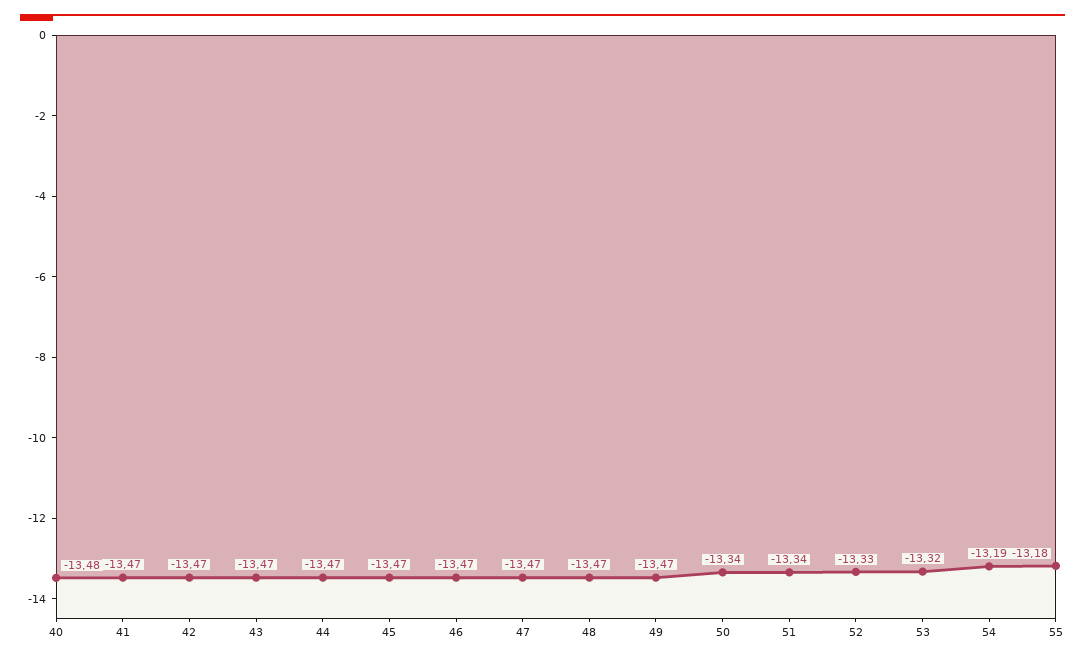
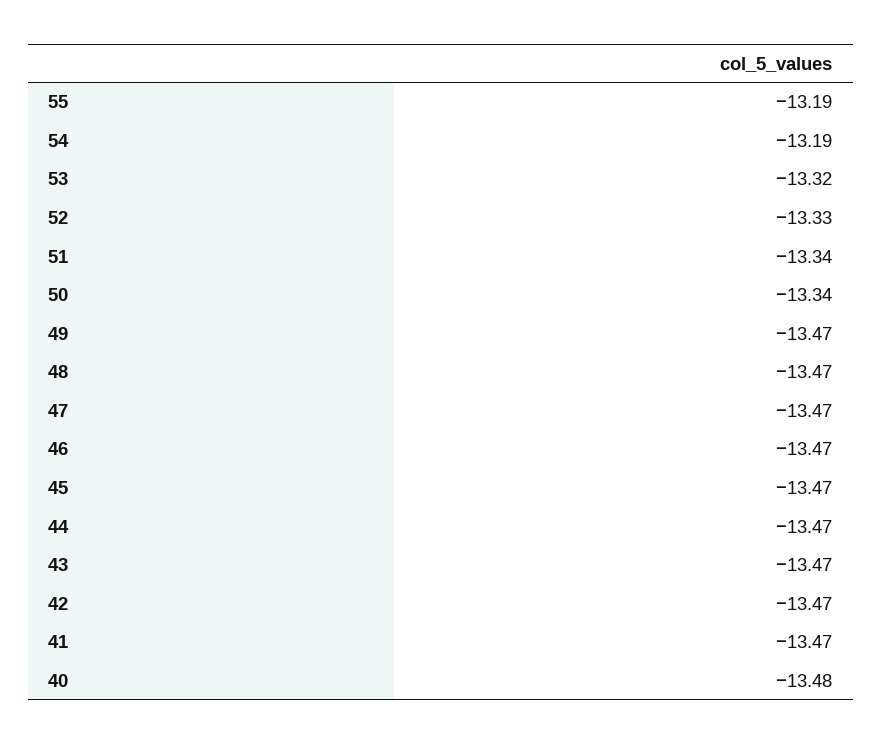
55: -13.18 -> -13.19

